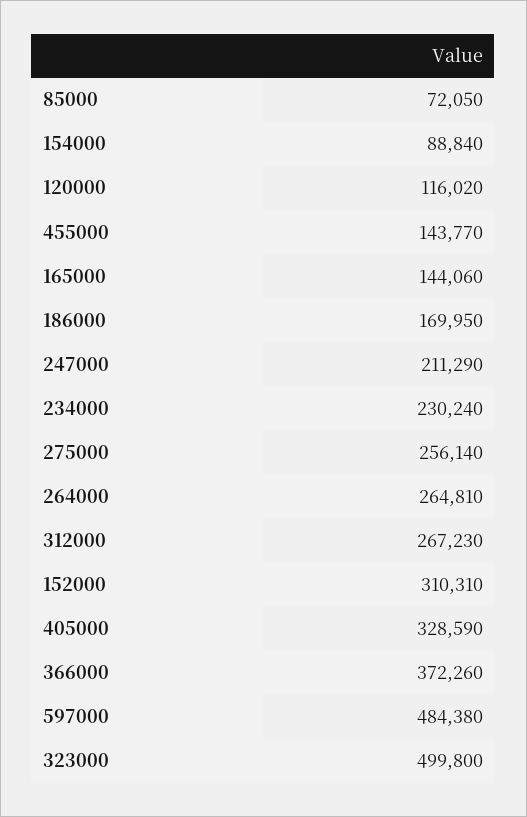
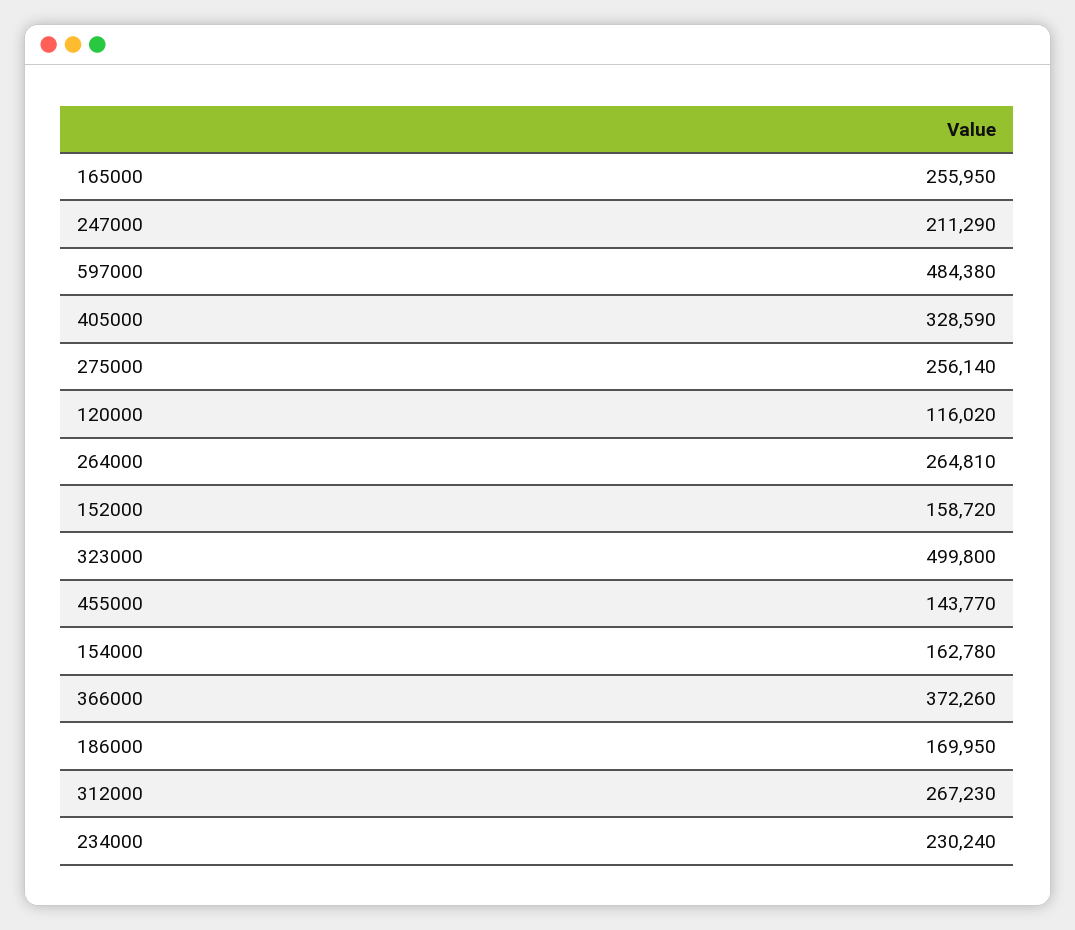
85000: 72050 -> none
154000: 88840 -> 162780
165000: 144060 -> 255950
152000: 310310 -> 158720

